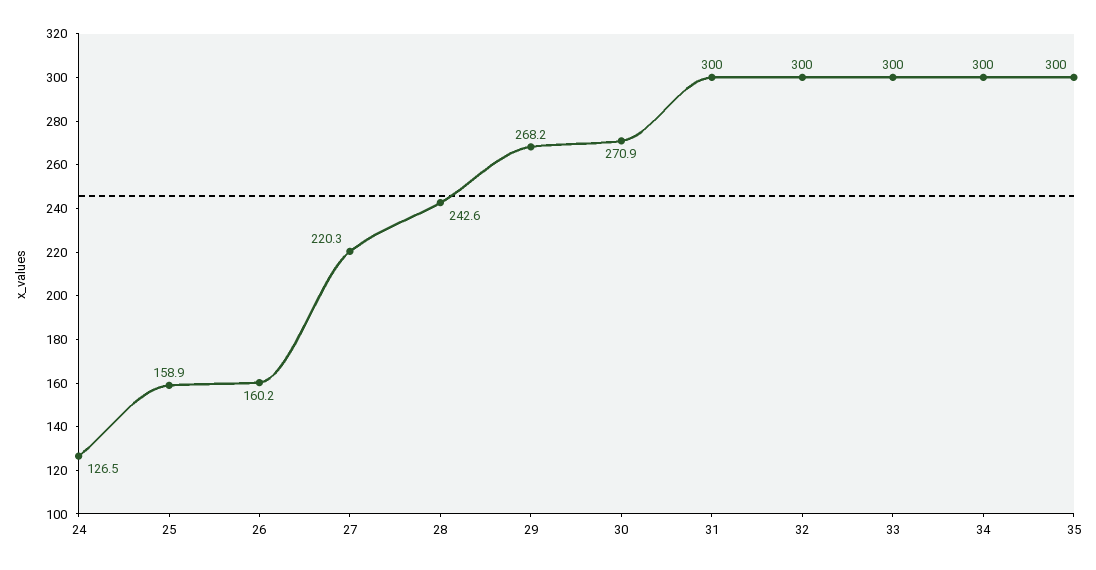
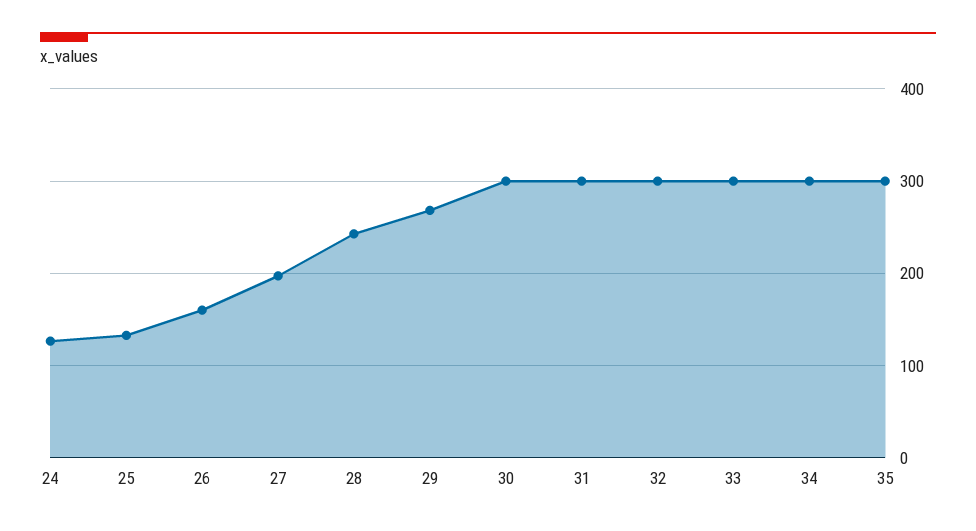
25: 158.9 -> 130
27: 220.3 -> 200
30: 270.9 -> 300

